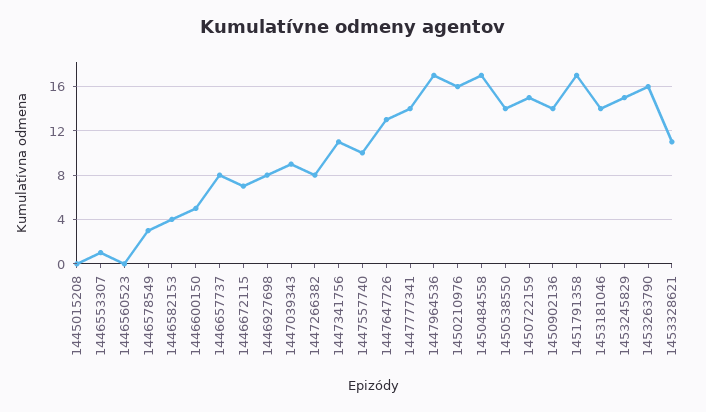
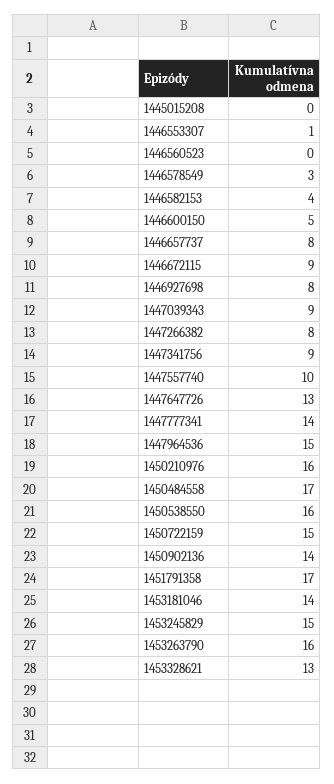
1446672115: 7 -> 9
1447341756: 11 -> 9
1447964536: 17 -> 15
1450538550: 14 -> 16
1453328621: 11 -> 13

